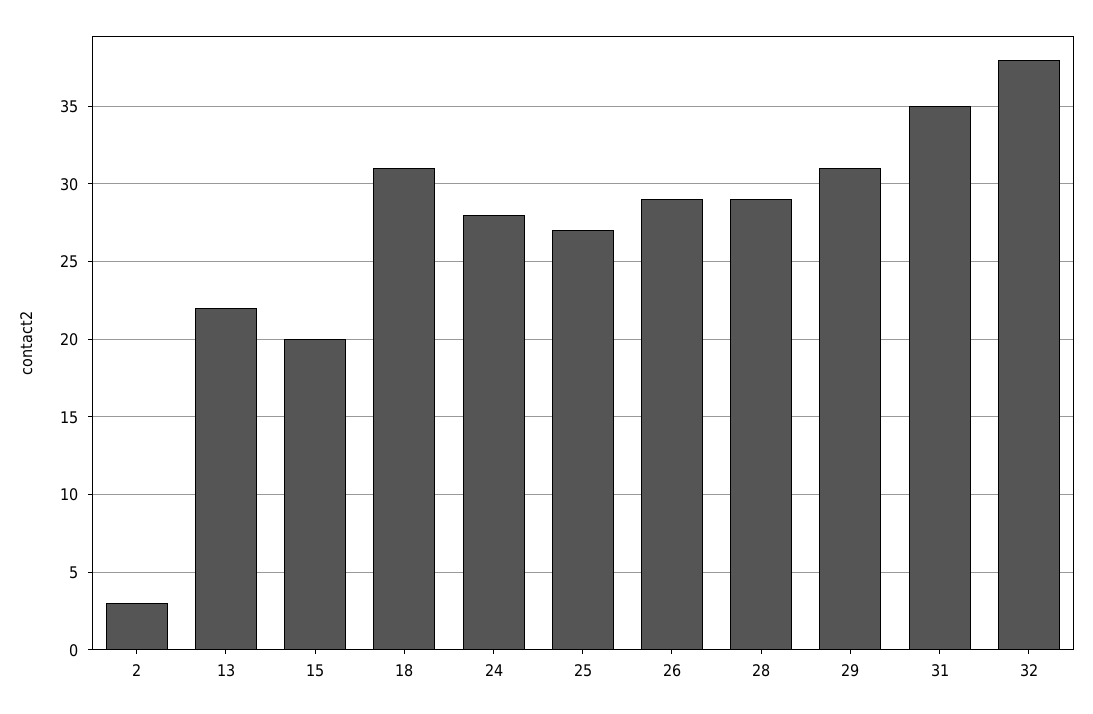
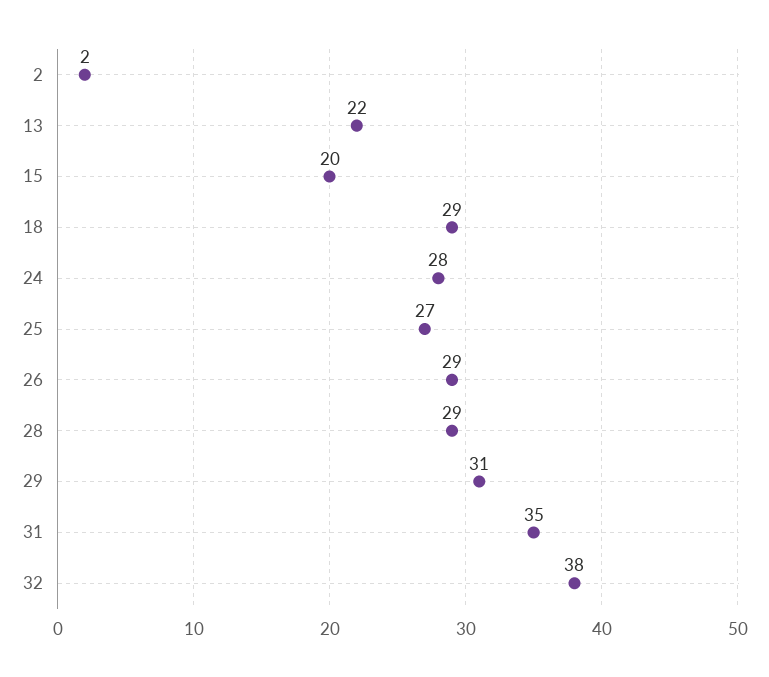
2: 3 -> 2
18: 31 -> 29

